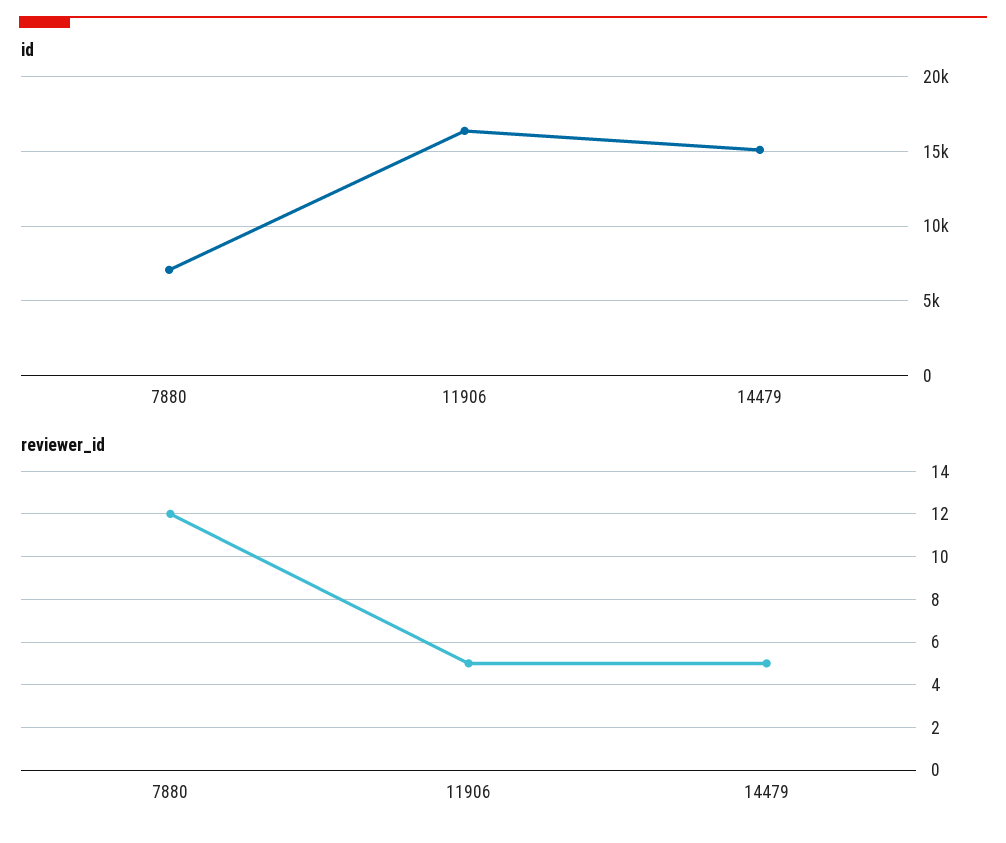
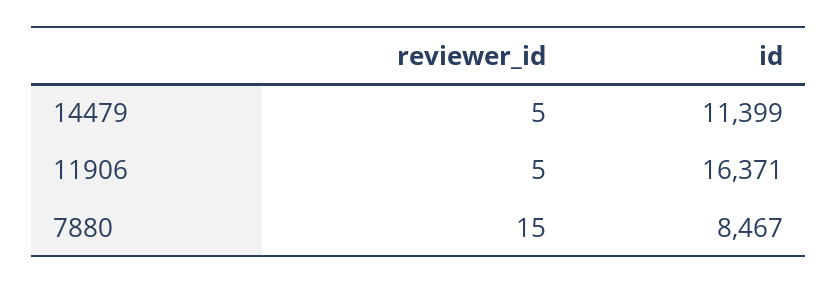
id, 7880: 7000 -> 8467
id, 14479: 15000 -> 11399
reviewer_id, 7880: 12 -> 15

